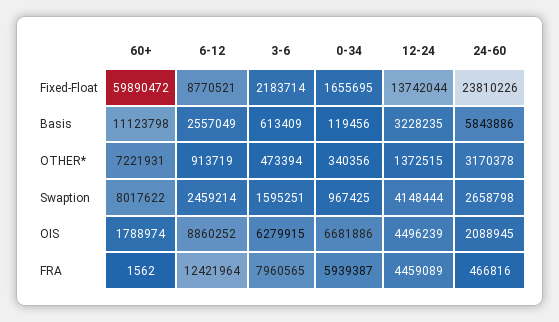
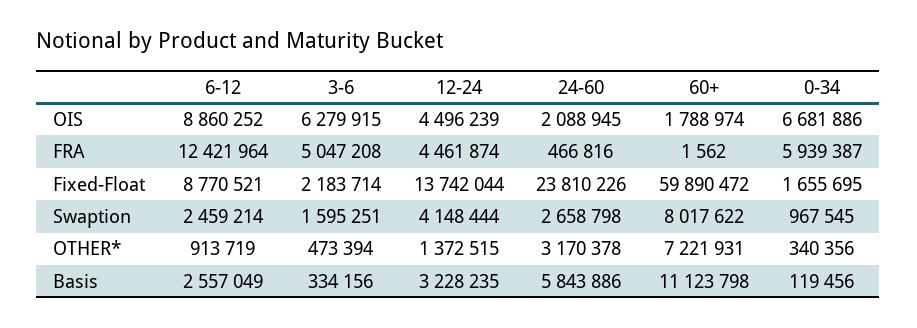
3-6, Basis: 613409 -> 334156
0-34, Swaption: 967425 -> 967545
3-6, FRA: 7960565 -> 5047208
12-24, FRA: 4459089 -> 4461874

